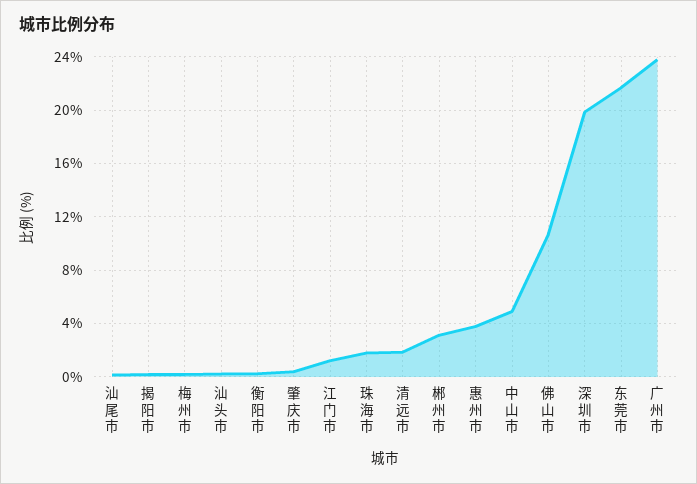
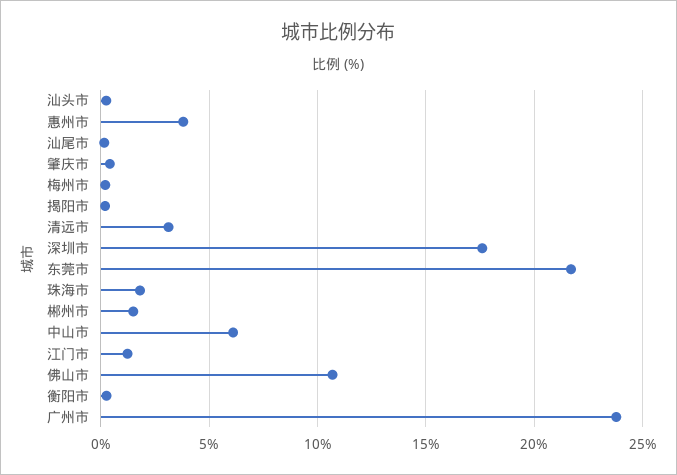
清远市: 2 -> 3
郴州市: 3 -> 1.5
中山市: 5 -> 6
深圳市: 20 -> 17.5

